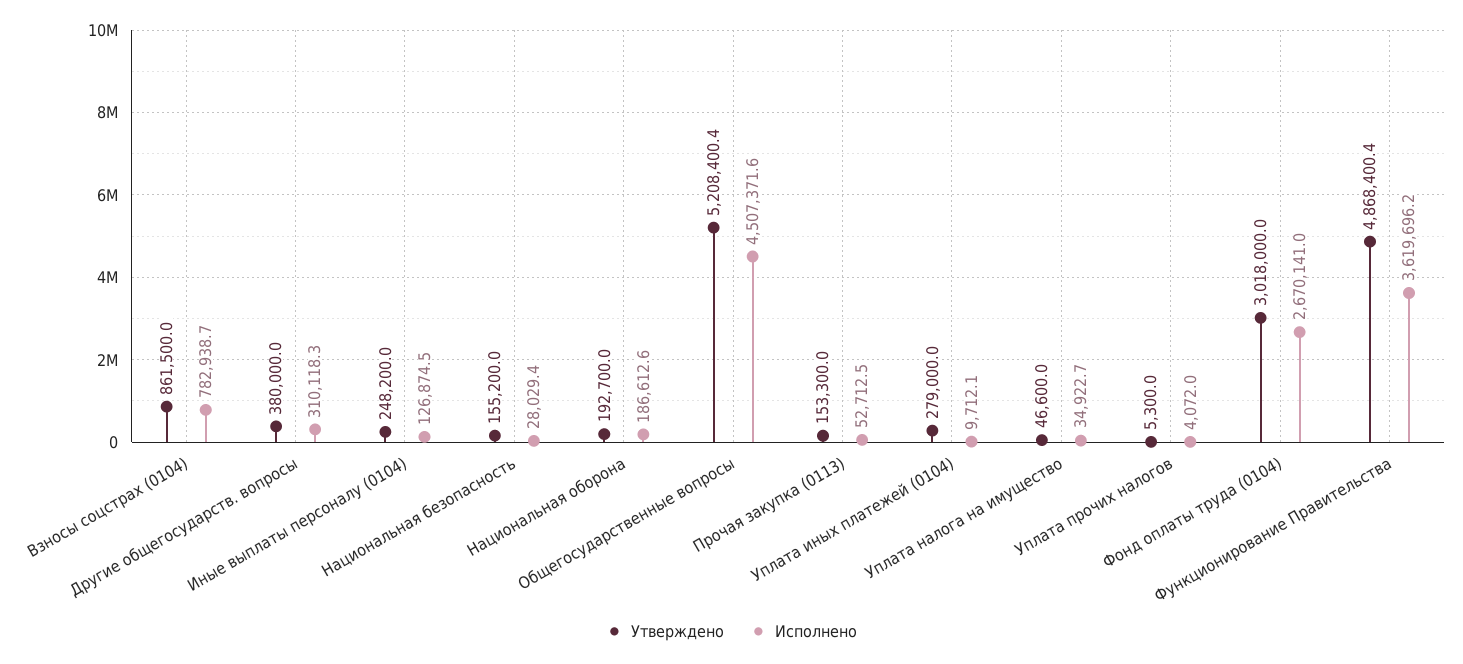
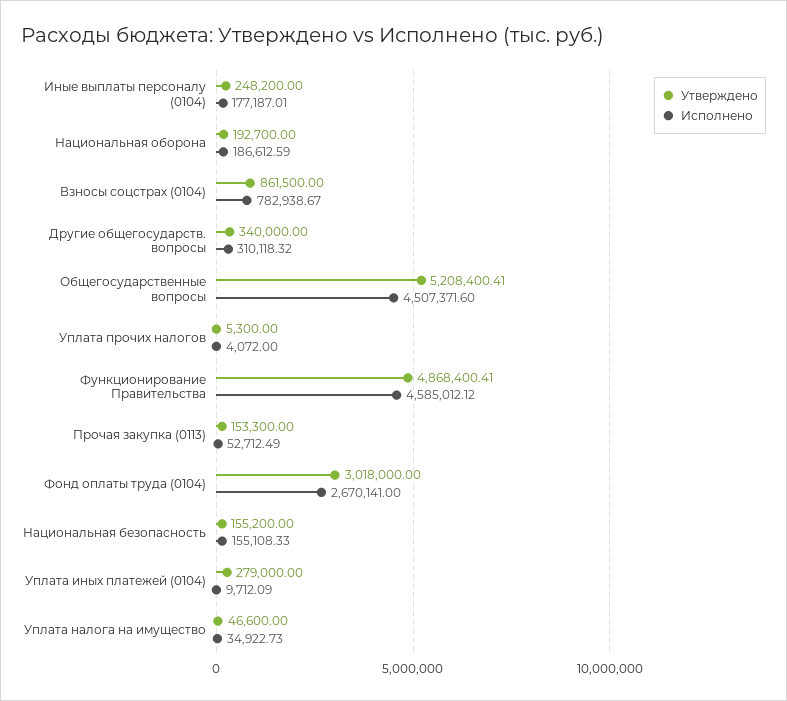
Утверждено, Другие общегосударств. вопросы: 380000 -> 340000
Исполнено, Иные выплаты персоналу (0104): 126874.5 -> 177187.01
Исполнено, Национальная безопасность: 28029.4 -> 155108.33
Исполнено, Функционирование Правительства: 3619696.2 -> 4585012.12

